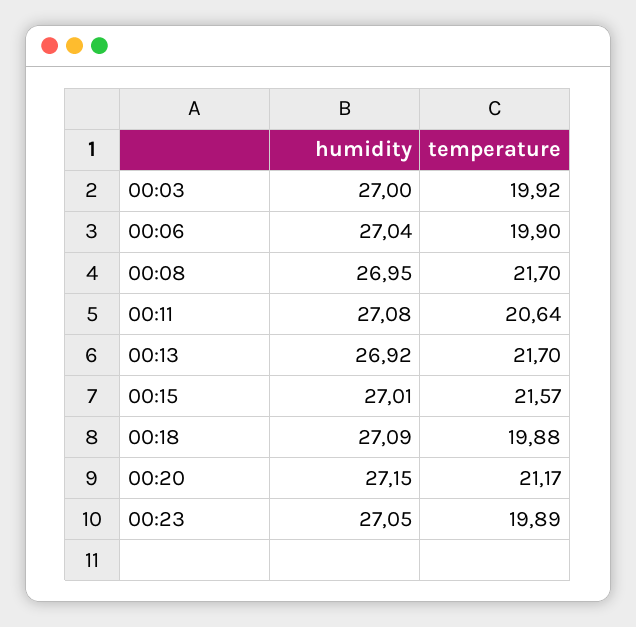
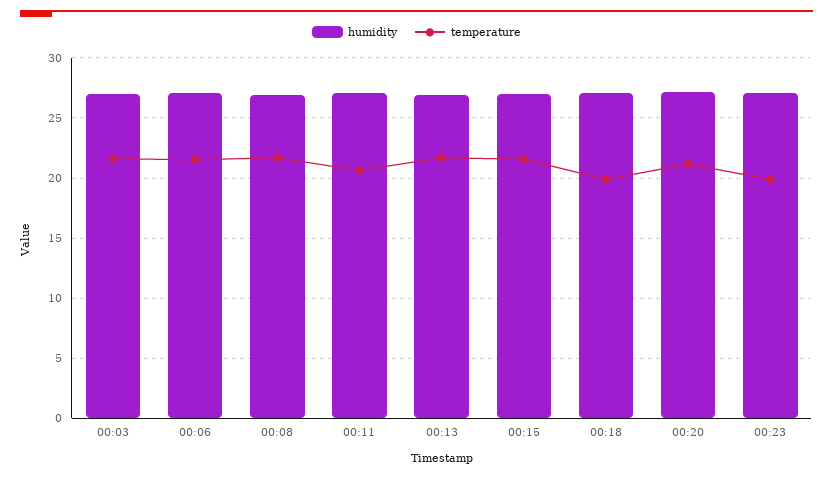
temperature, 00:03: 19.92 -> 21.5
temperature, 00:06: 19.9 -> 21.5

